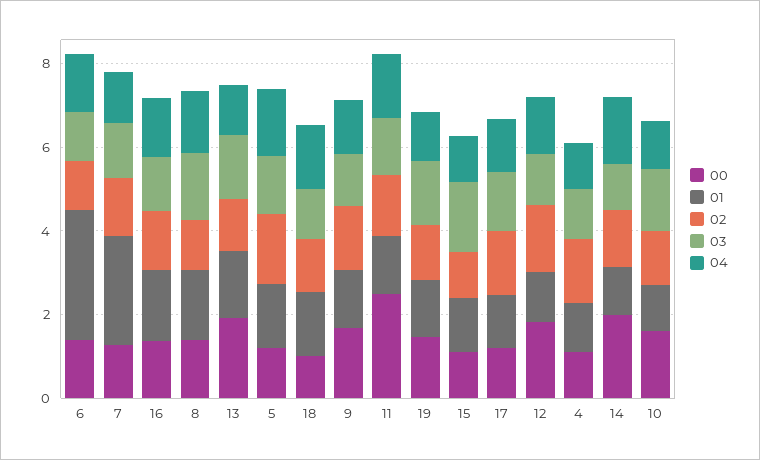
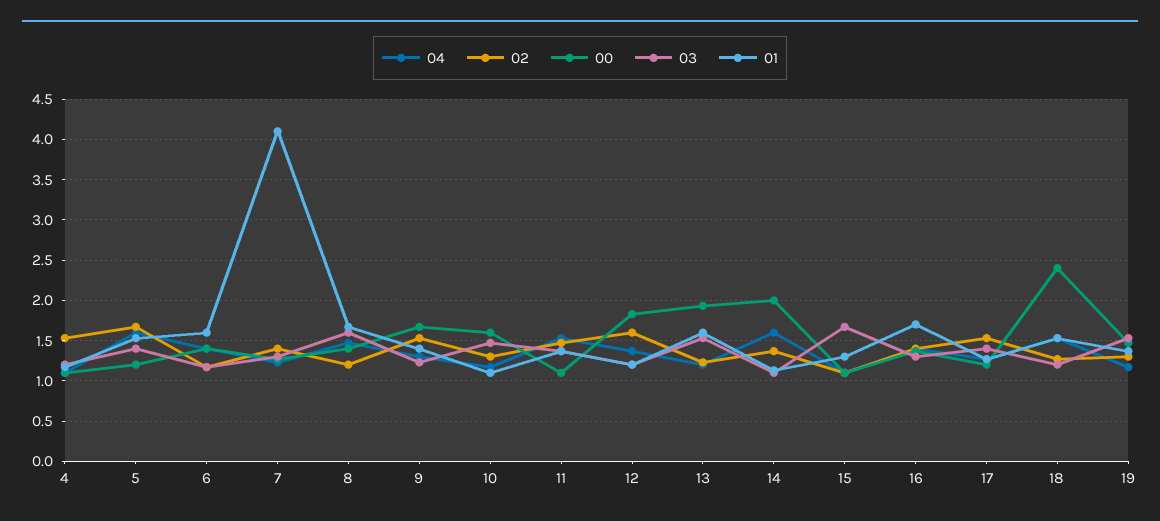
01, 6: 3 -> 1.6
01, 7: 2.5 -> 4.1
00, 18: 1 -> 2.4
00, 11: 2.5 -> 1.1

